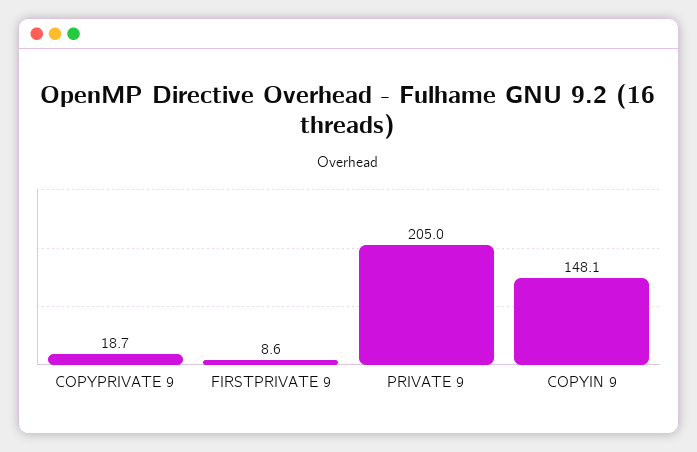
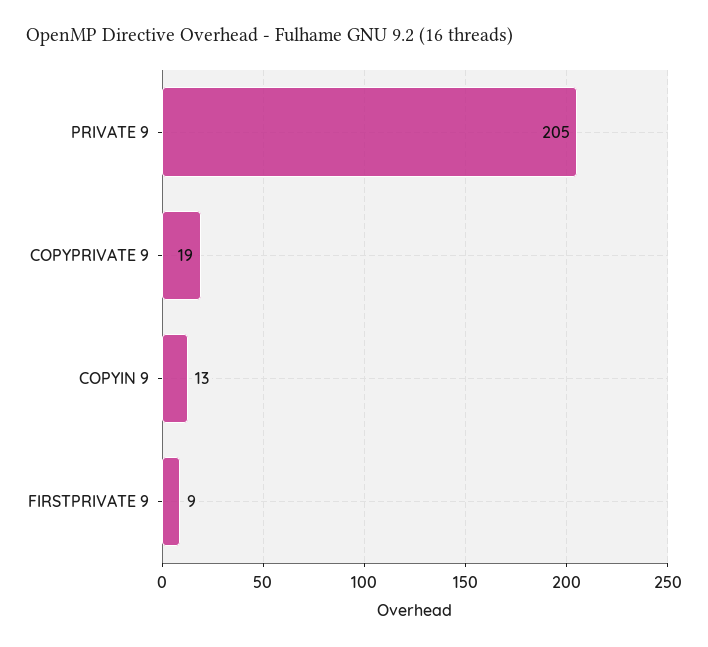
COPYIN 9: 148.1 -> 13

